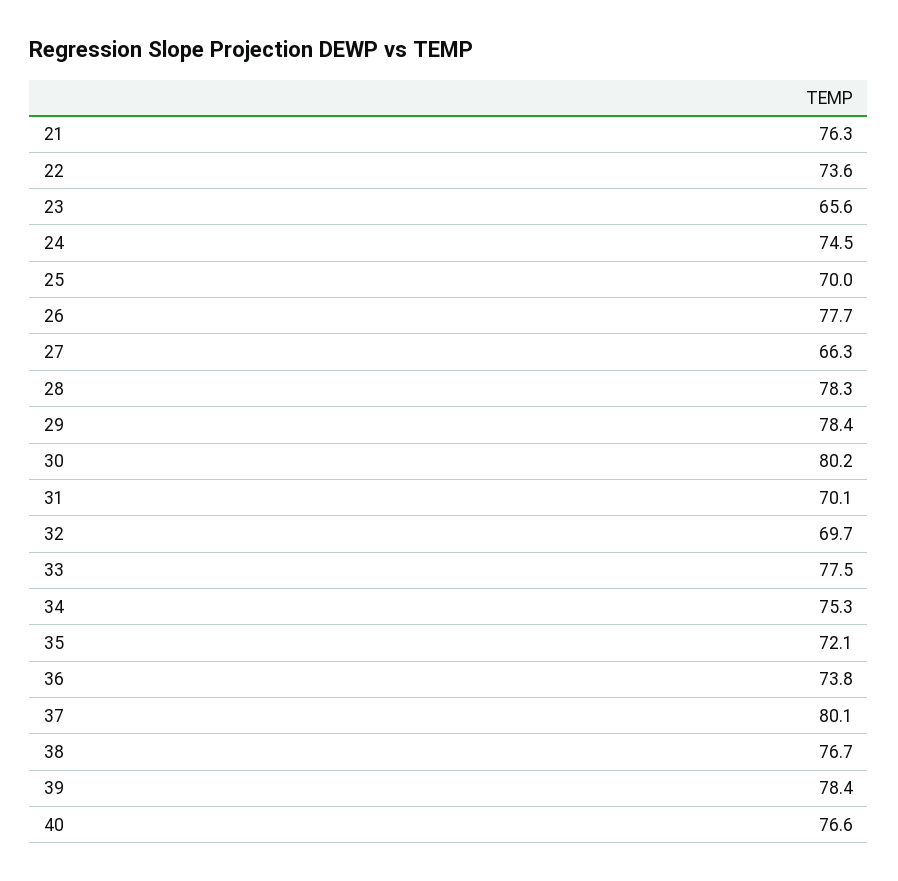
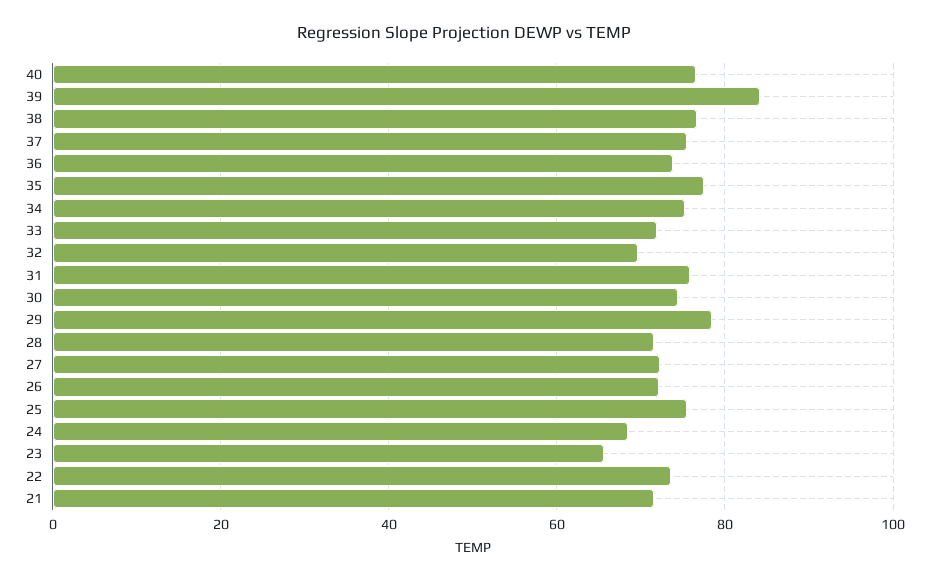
21: 76.3 -> 72
24: 74.5 -> 68
25: 70 -> 76
26: 77.7 -> 72
27: 66.3 -> 72
28: 78.3 -> 72
30: 80.2 -> 74
31: 70.1 -> 76
33: 77.5 -> 72
35: 72.1 -> 78
37: 80.1 -> 76
39: 78.4 -> 84

